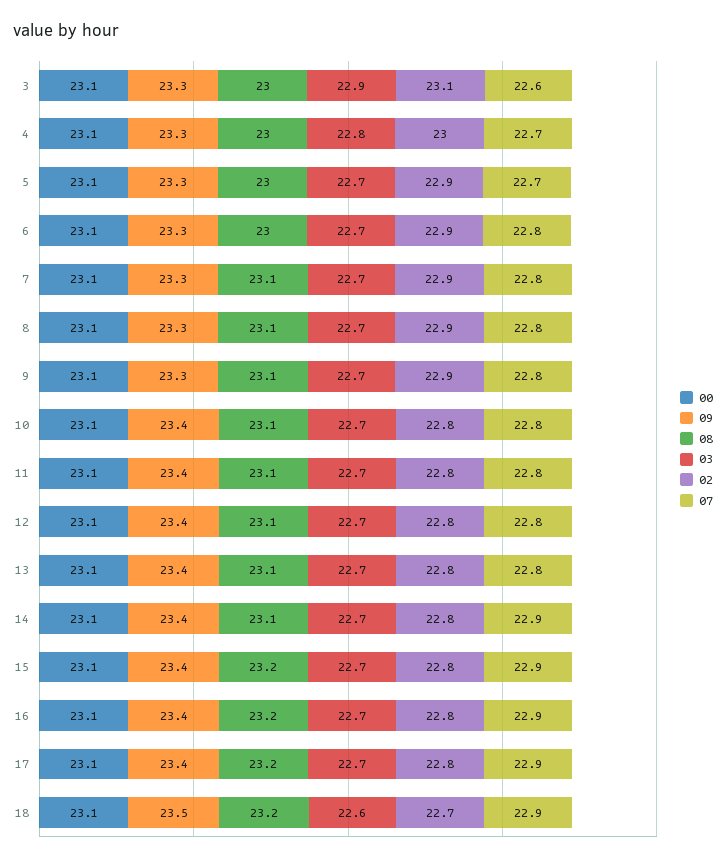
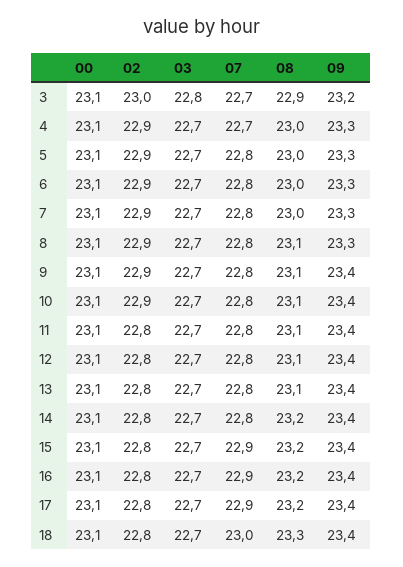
09, 3: 23.3 -> 23.2
08, 3: 23 -> 22.9
03, 3: 22.9 -> 22.8
02, 3: 23.1 -> 23
07, 3: 22.6 -> 22.7
03, 4: 22.8 -> 22.7
02, 4: 23 -> 22.9
07, 5: 22.7 -> 22.8
08, 7: 23.1 -> 23
09, 9: 23.3 -> 23.4
02, 10: 22.8 -> 22.9
08, 14: 23.1 -> 23.2
07, 14: 22.9 -> 22.8
09, 18: 23.5 -> 23.4
08, 18: 23.2 -> 23.3
03, 18: 22.6 -> 22.7
02, 18: 22.7 -> 22.8
07, 18: 22.9 -> 23

